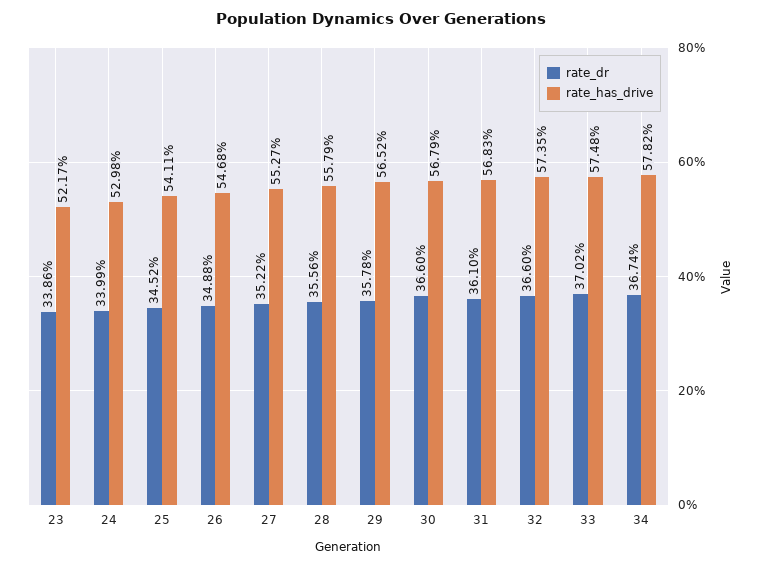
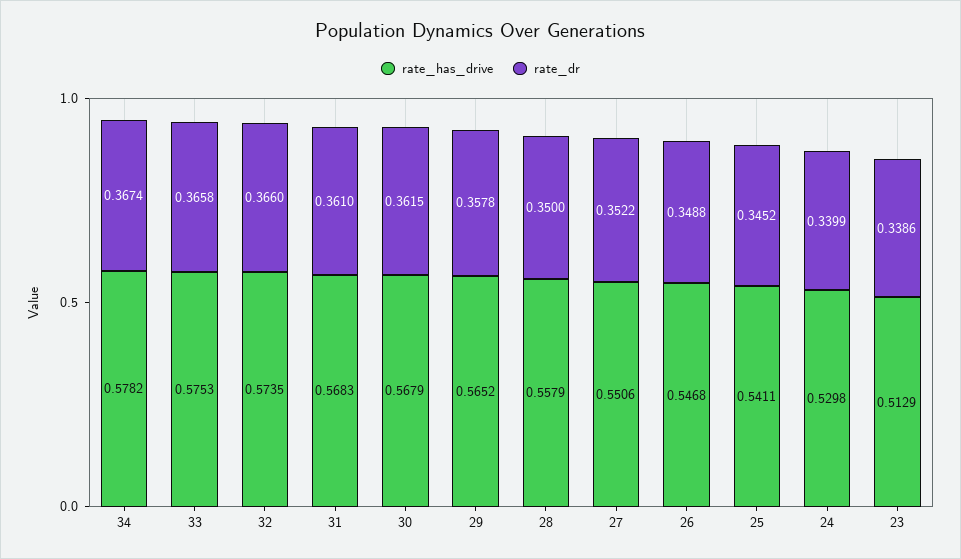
rate_has_drive, 23: 0.5217 -> 0.5129
rate_has_drive, 27: 0.5527 -> 0.5506
rate_dr, 28: 0.3556 -> 0.35
rate_dr, 30: 0.366 -> 0.3615
rate_dr, 33: 0.3702 -> 0.3658
rate_has_drive, 33: 0.5748 -> 0.5753

